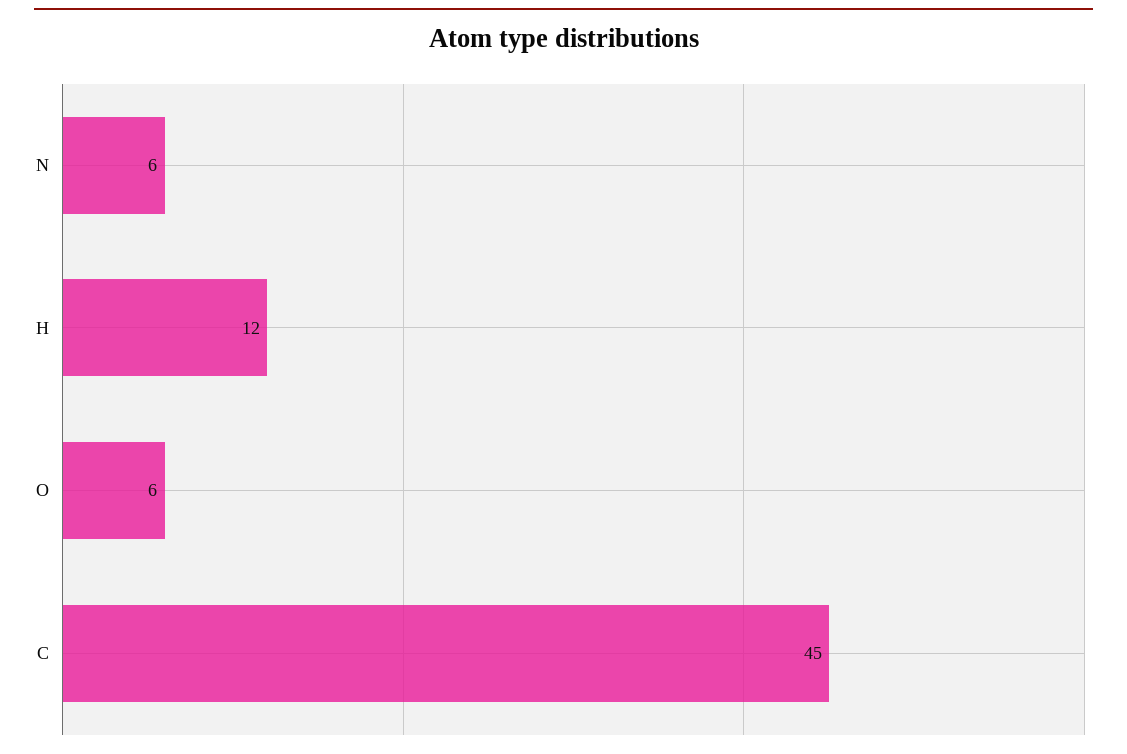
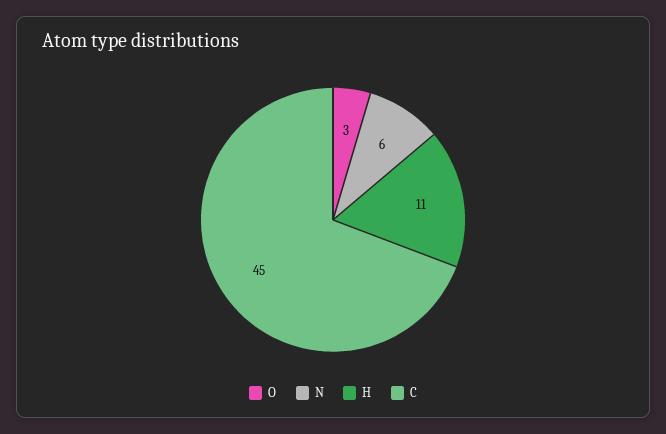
H: 12 -> 11
O: 6 -> 3

